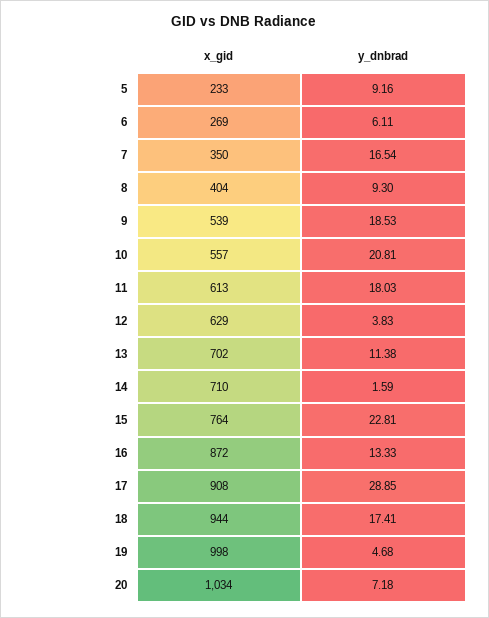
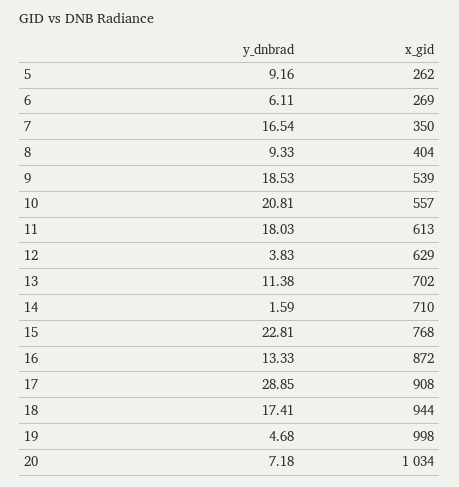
x_gid, 5: 233 -> 262
y_dnbrad, 8: 9.3 -> 9.33
x_gid, 15: 764 -> 768

